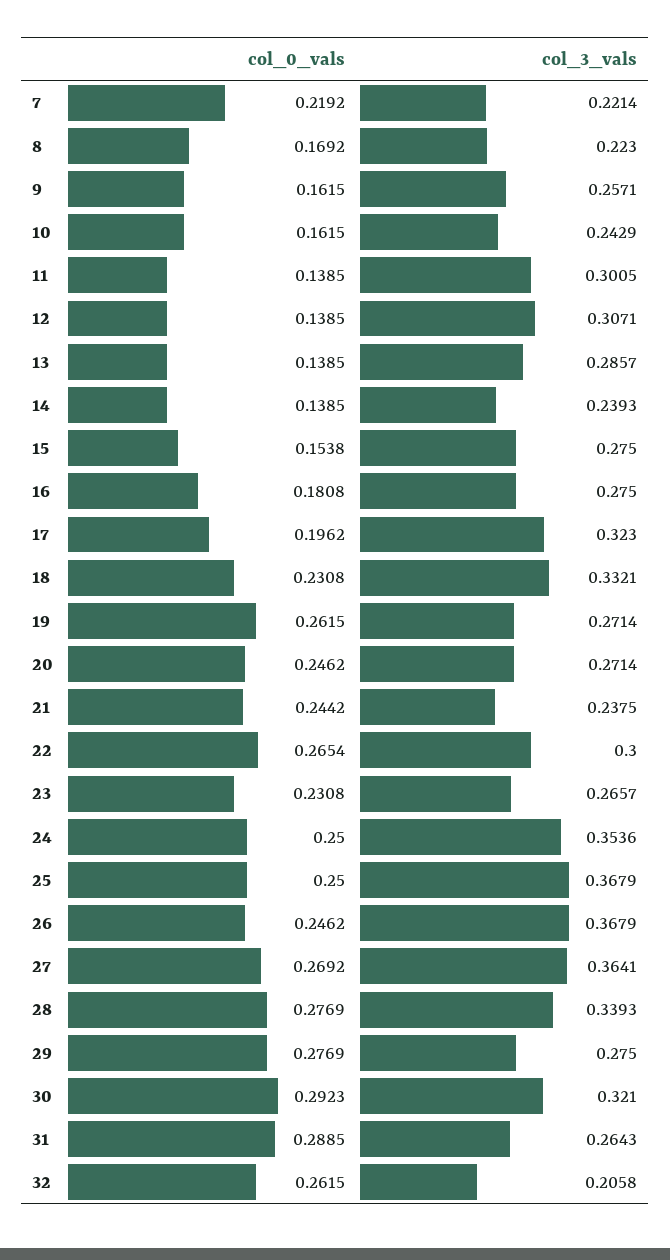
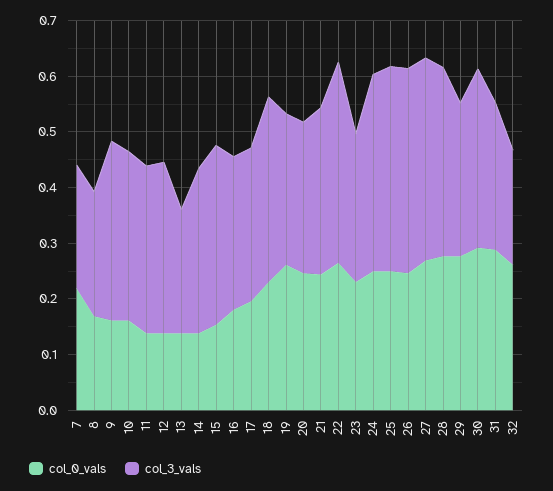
col_3_vals, 9: 0.2571 -> 0.32
col_3_vals, 10: 0.2429 -> 0.3
col_3_vals, 13: 0.2857 -> 0.22
col_3_vals, 14: 0.2393 -> 0.3
col_3_vals, 15: 0.275 -> 0.32
col_3_vals, 17: 0.323 -> 0.28
col_3_vals, 21: 0.2375 -> 0.3
col_3_vals, 22: 0.3 -> 0.36

